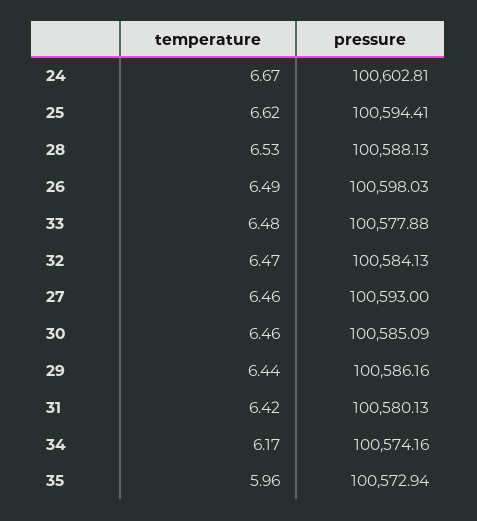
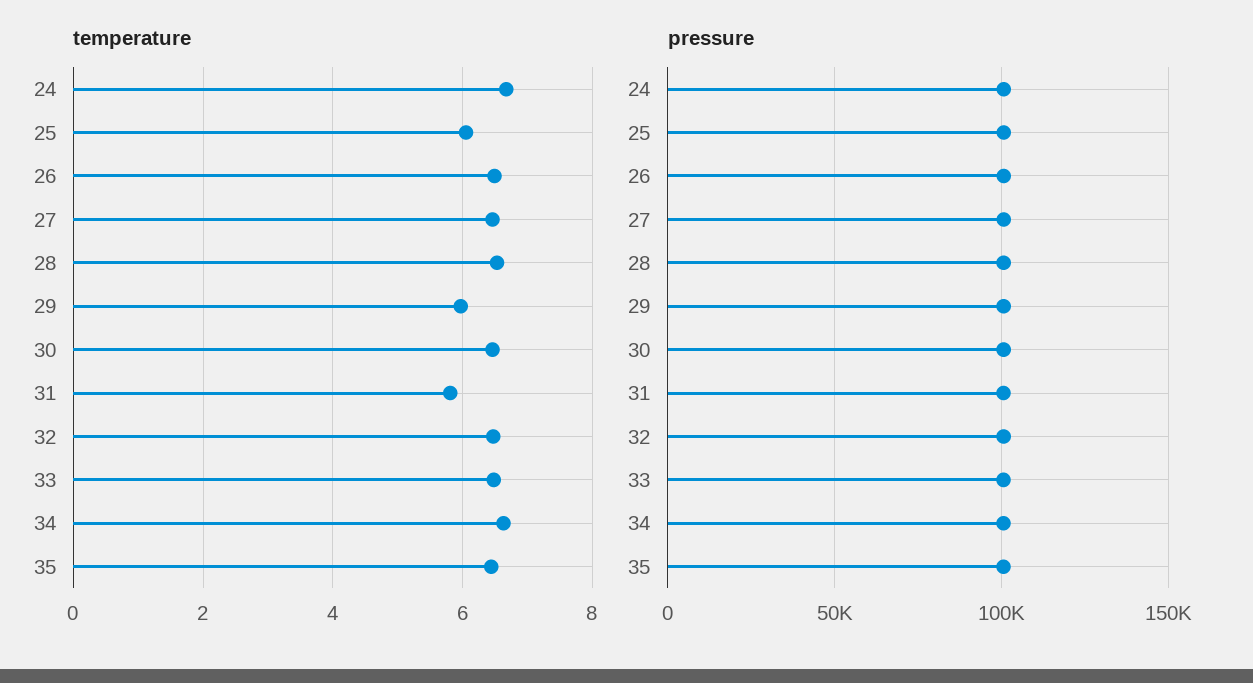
temperature, 25: 6.62 -> 6
temperature, 29: 6.44 -> 6
temperature, 31: 6.42 -> 5.8
temperature, 34: 6.17 -> 6.6
temperature, 35: 5.96 -> 6.4

